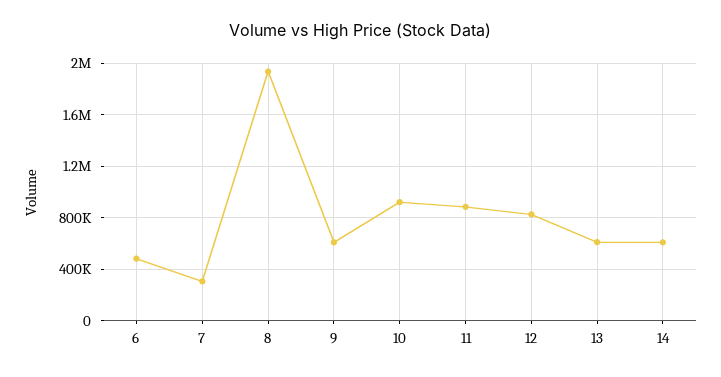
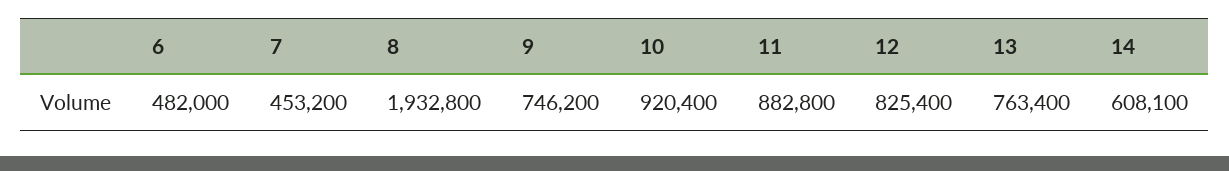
7: 300000 -> 453200
9: 600000 -> 746200
13: 600000 -> 763400

